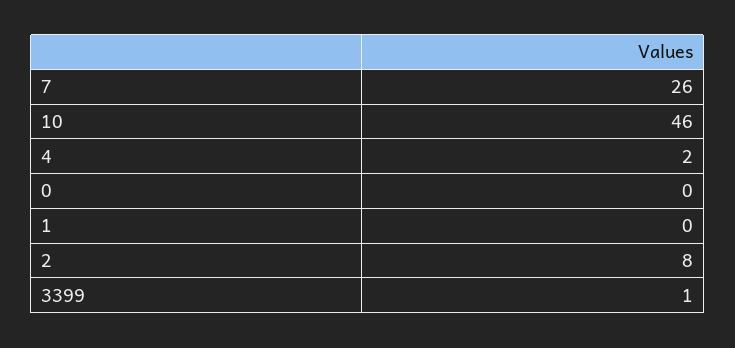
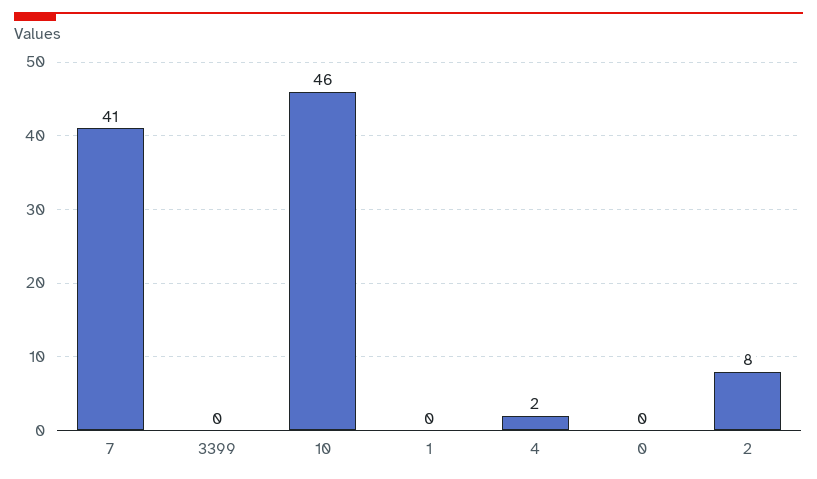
7: 26 -> 41
3399: 1 -> 0

